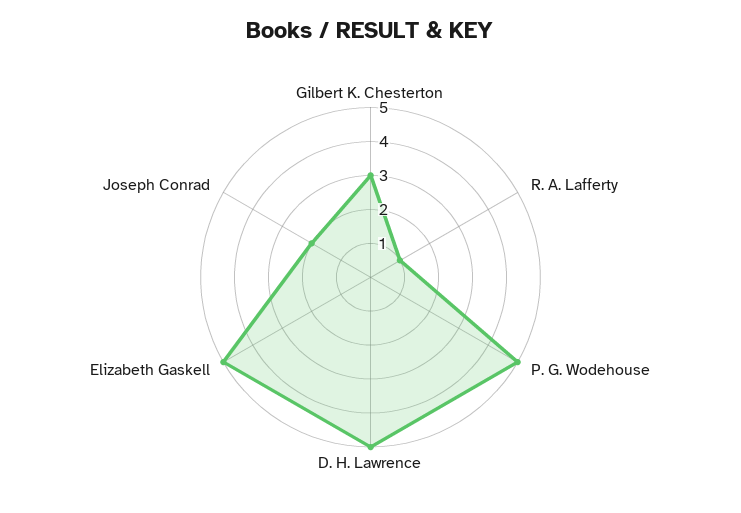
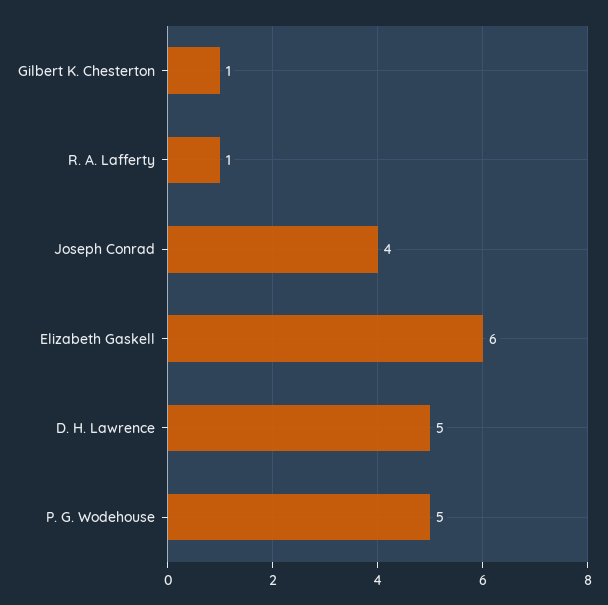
Gilbert K. Chesterton: 3 -> 1
Elizabeth Gaskell: 5 -> 6
Joseph Conrad: 2 -> 4

